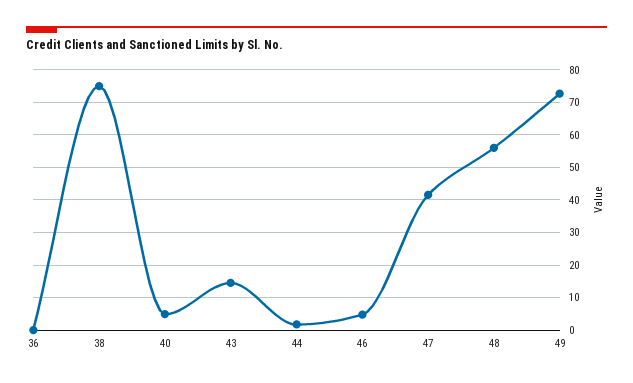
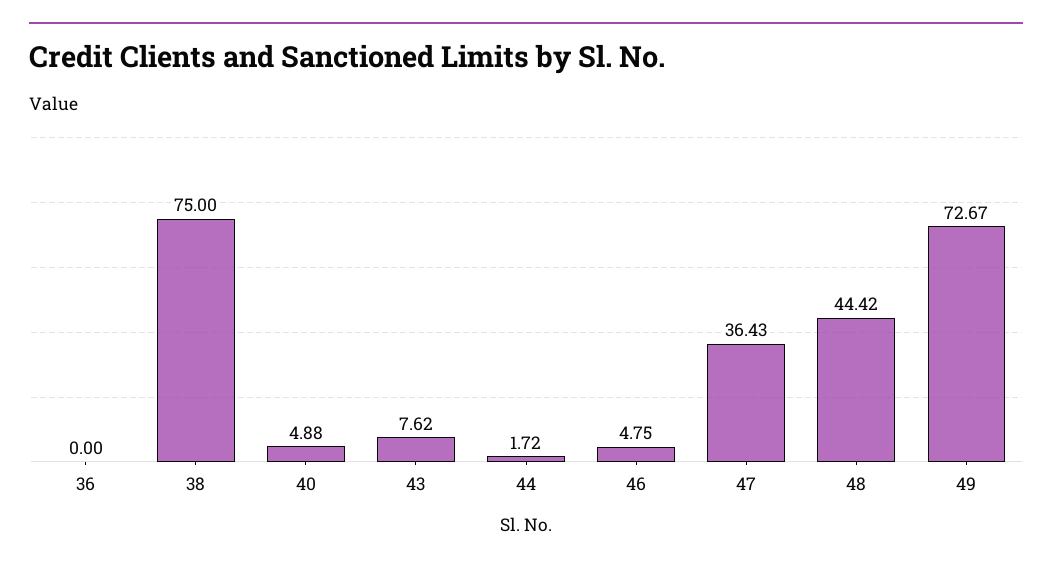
43: 14 -> 7.62
47: 42 -> 36.43
48: 56 -> 44.42

